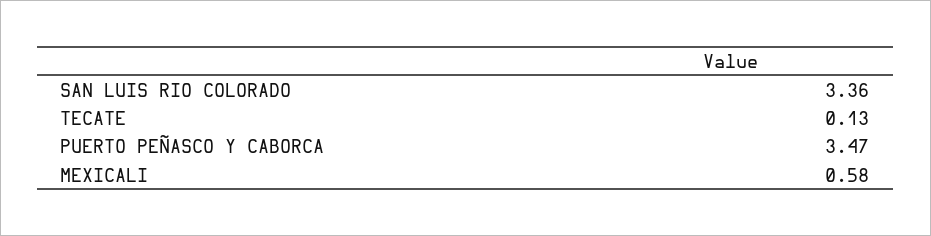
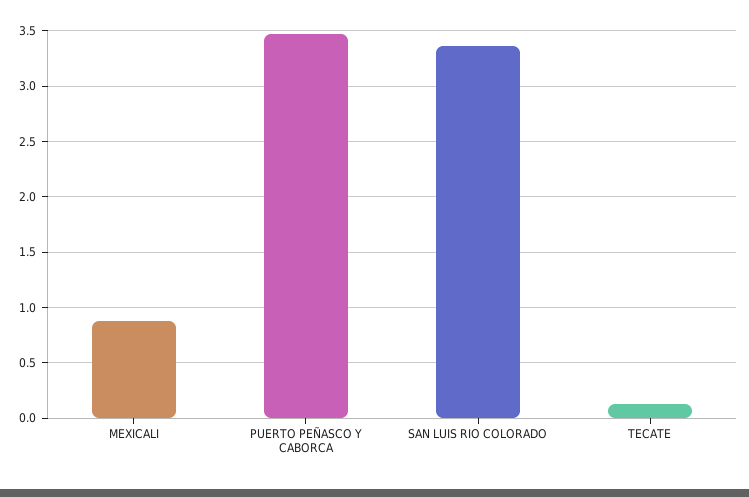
MEXICALI: 0.58 -> 0.9

